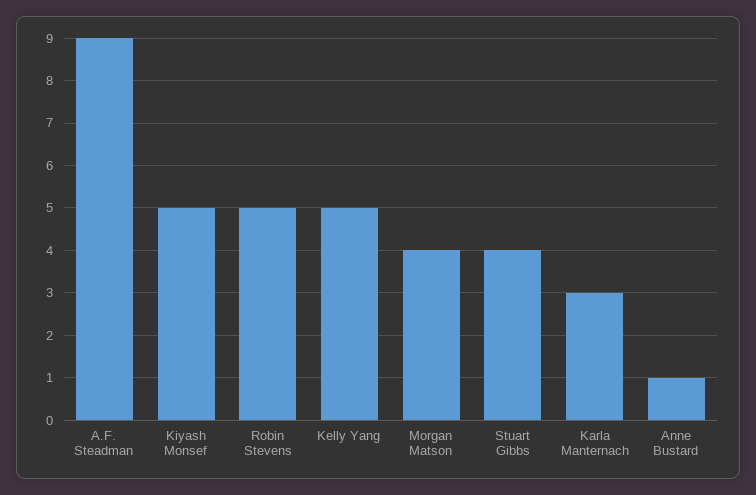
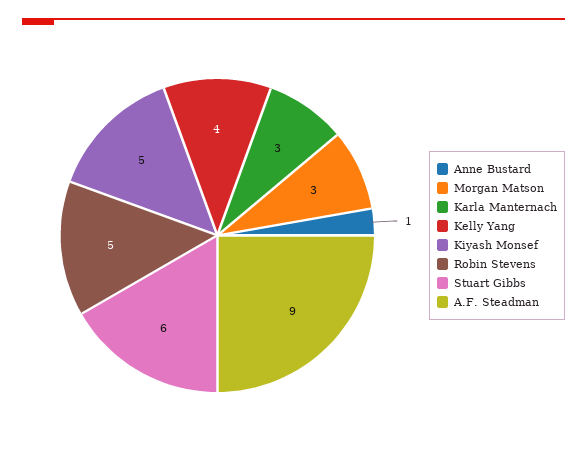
Kelly Yang: 5 -> 4
Morgan Matson: 4 -> 3
Stuart Gibbs: 4 -> 6

